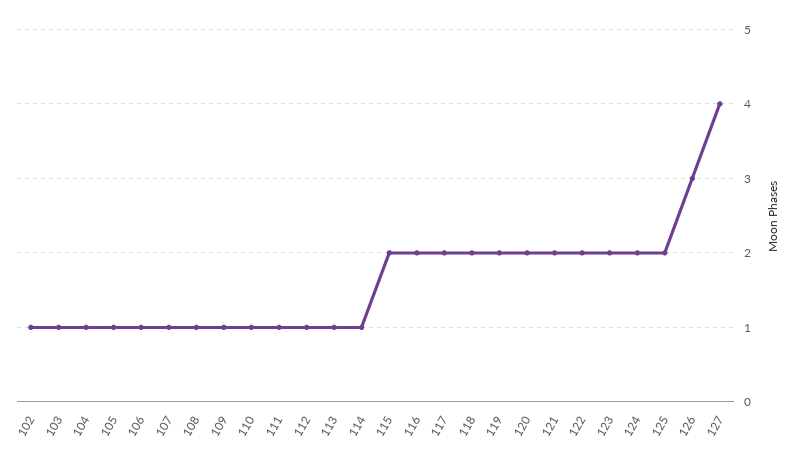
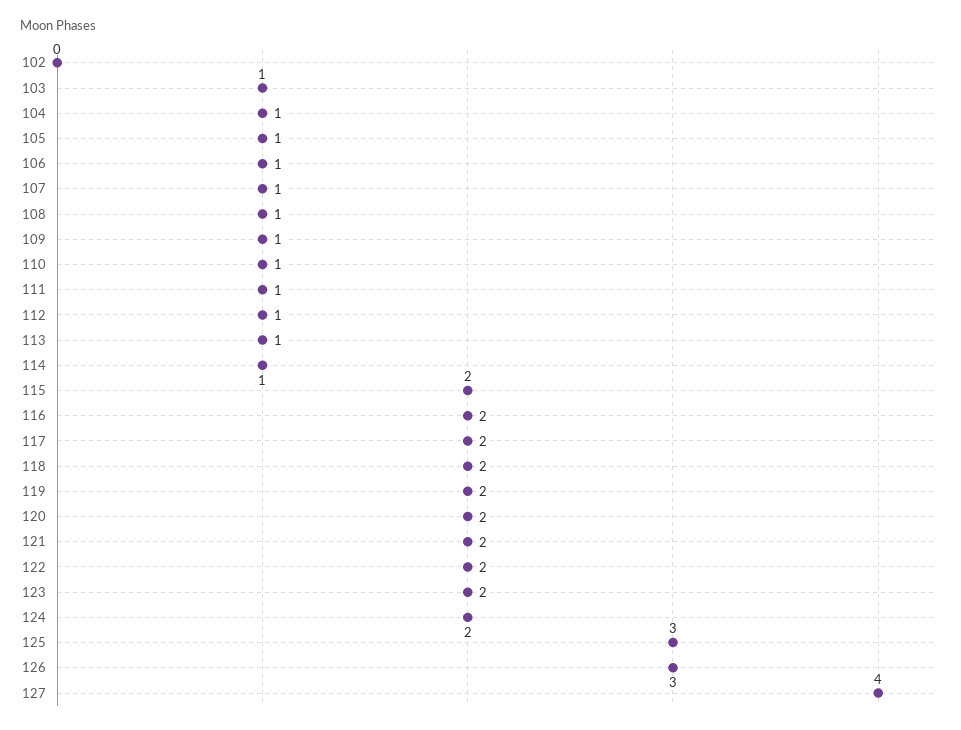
102: 1 -> 0
125: 2 -> 3

